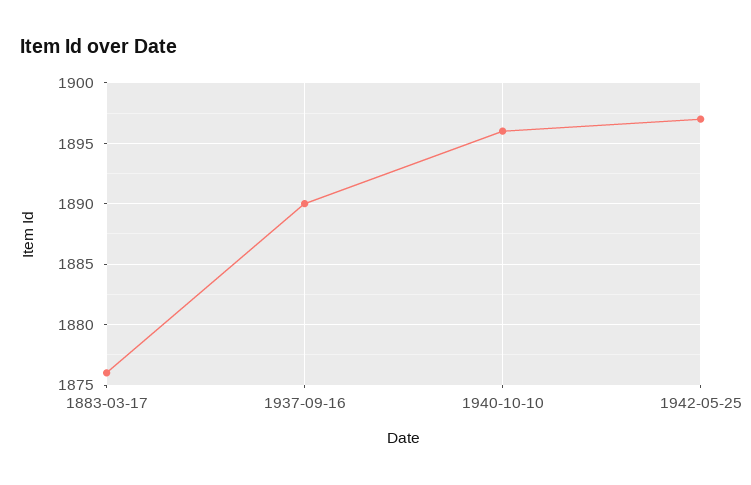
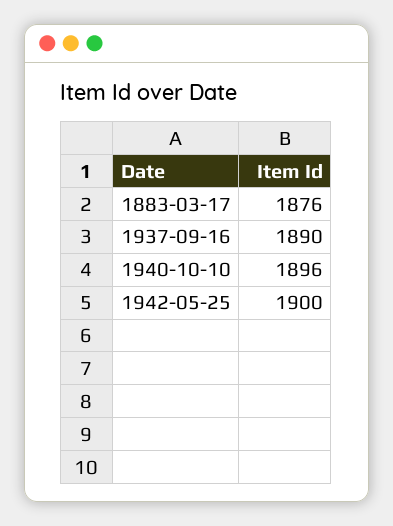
1942-05-25: 1897 -> 1900

